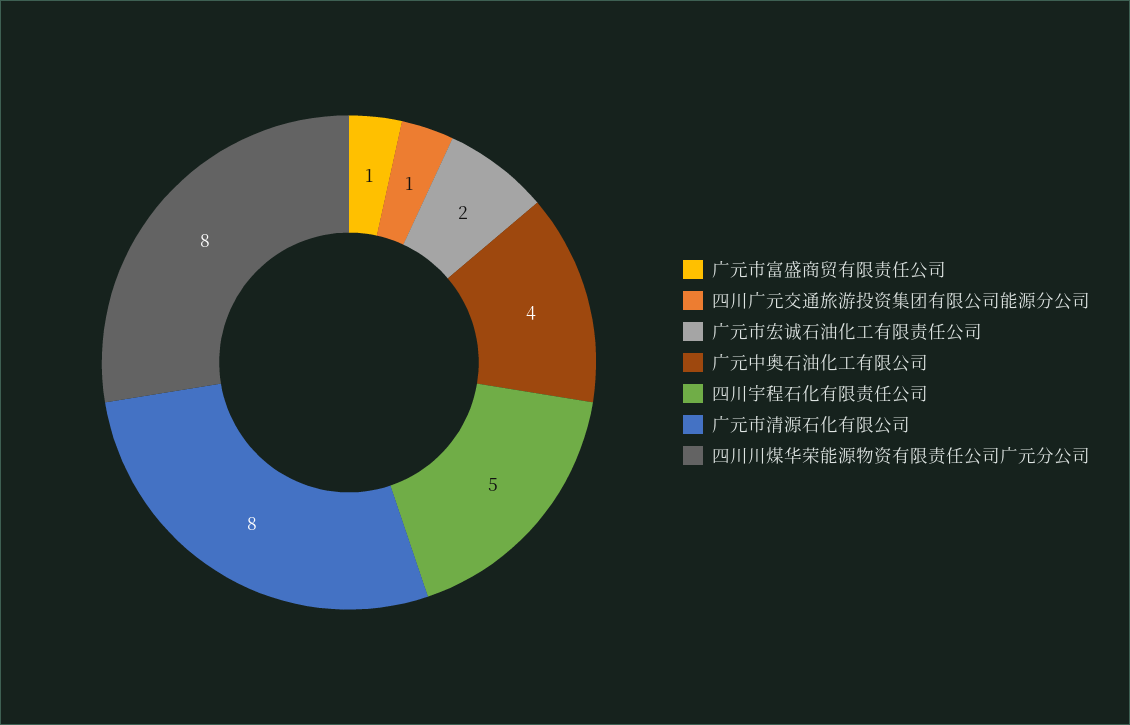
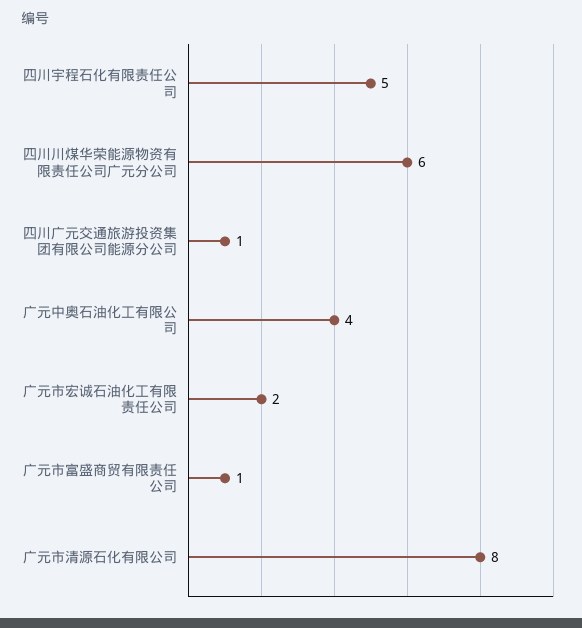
四川川煤华荣能源物资有限责任公司广元分公司: 8 -> 6

